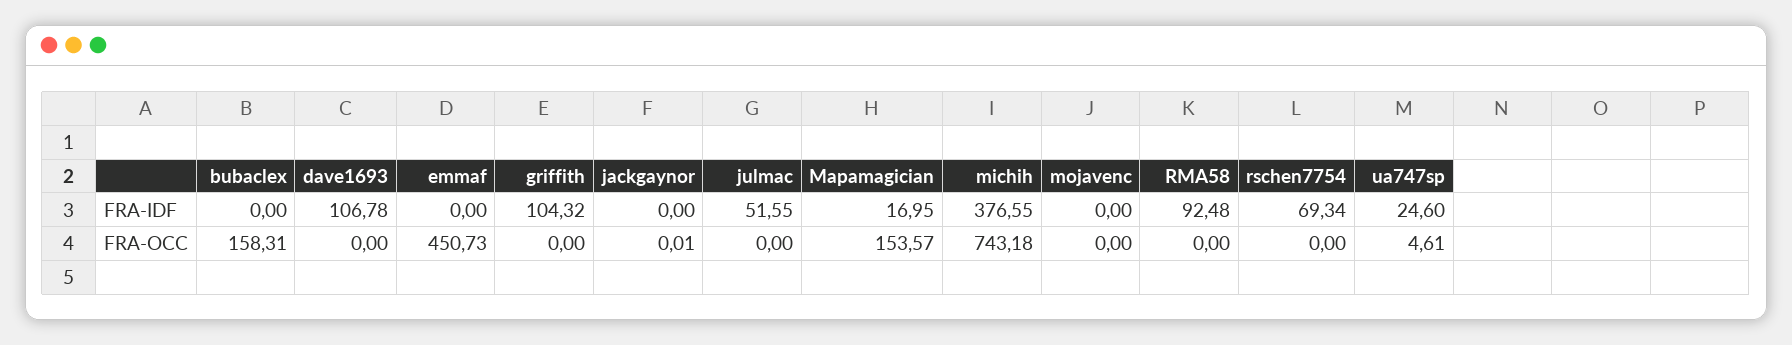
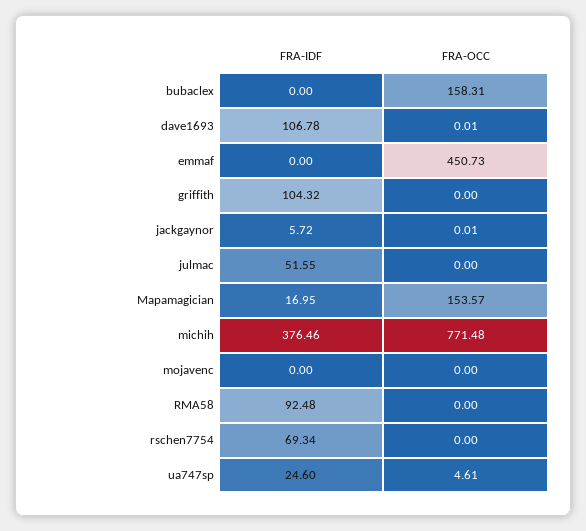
jackgaynor, FRA-IDF: 0 -> 5.72
michih, FRA-IDF: 376.55 -> 376.46
dave1693, FRA-OCC: 0 -> 0.01
michih, FRA-OCC: 743.18 -> 771.48

